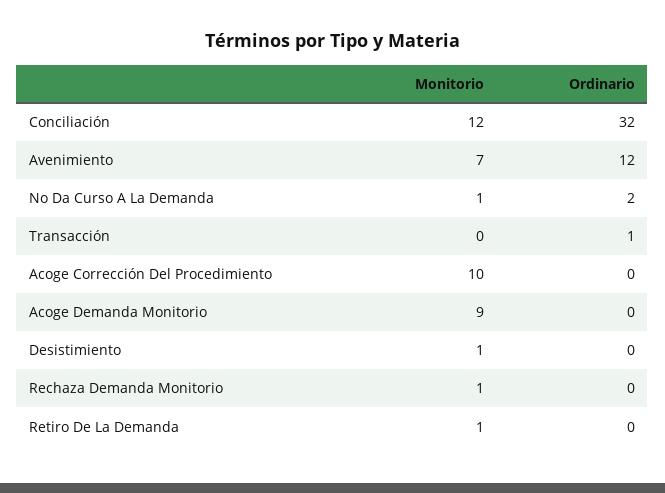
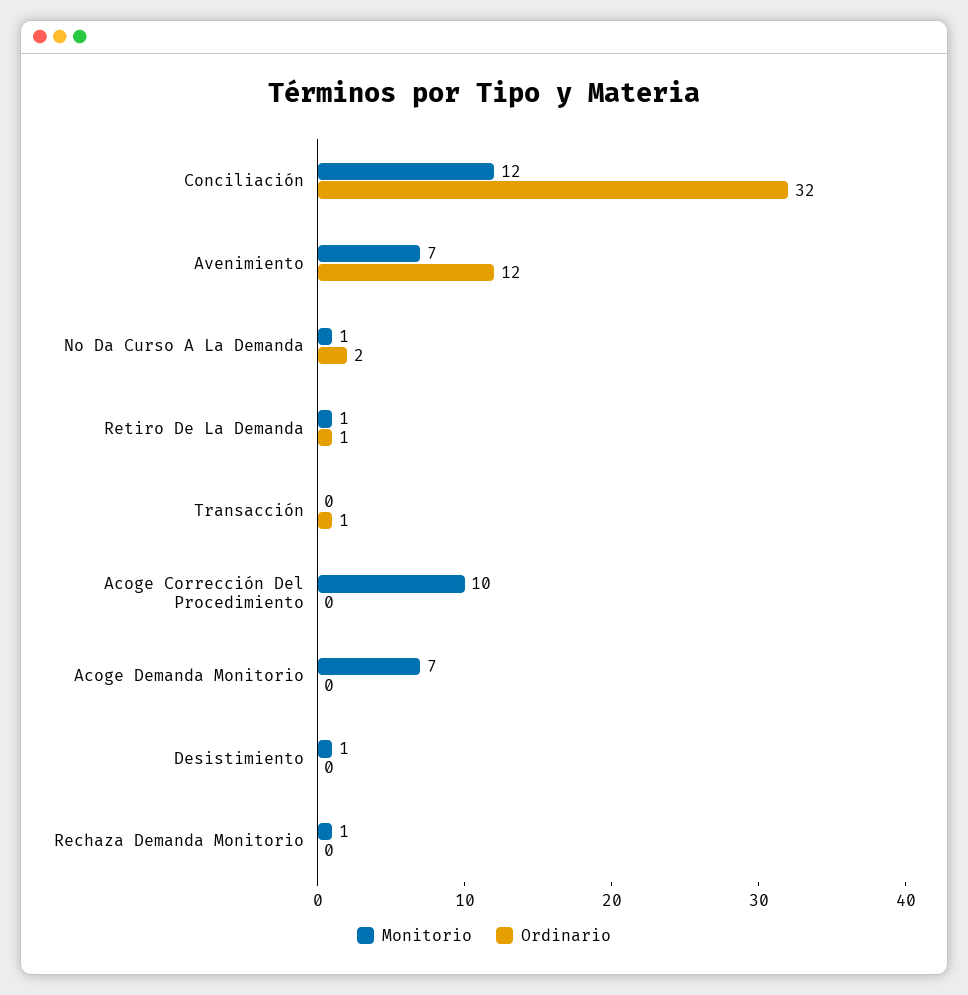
Monitorio, Acoge Demanda Monitorio: 9 -> 7
Ordinario, Retiro De La Demanda: 0 -> 1

